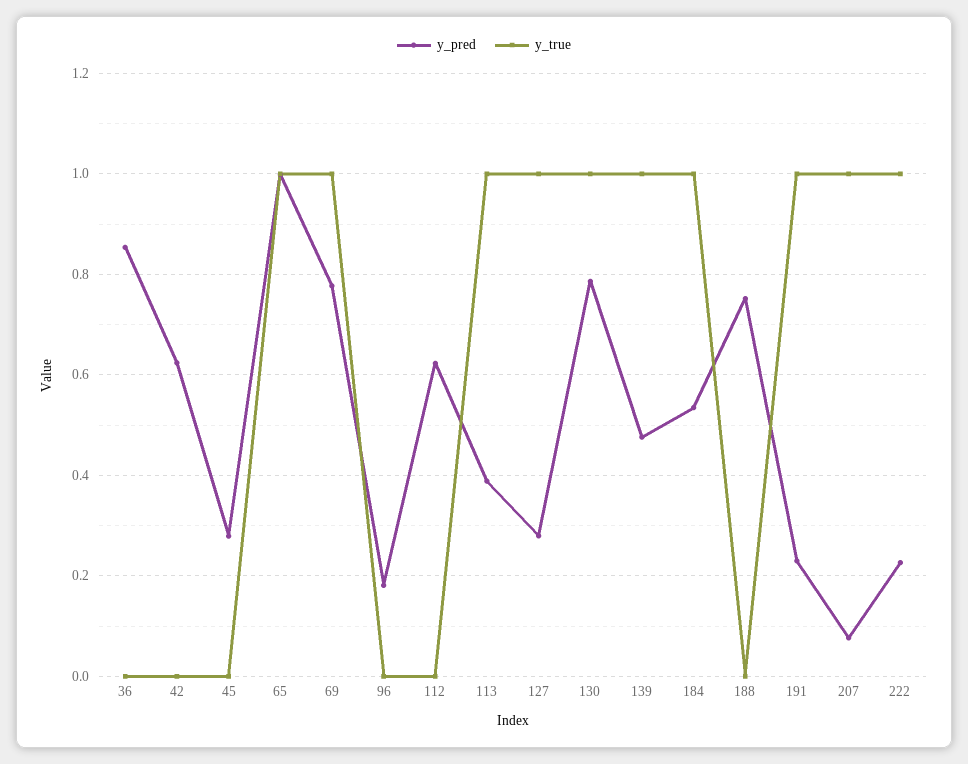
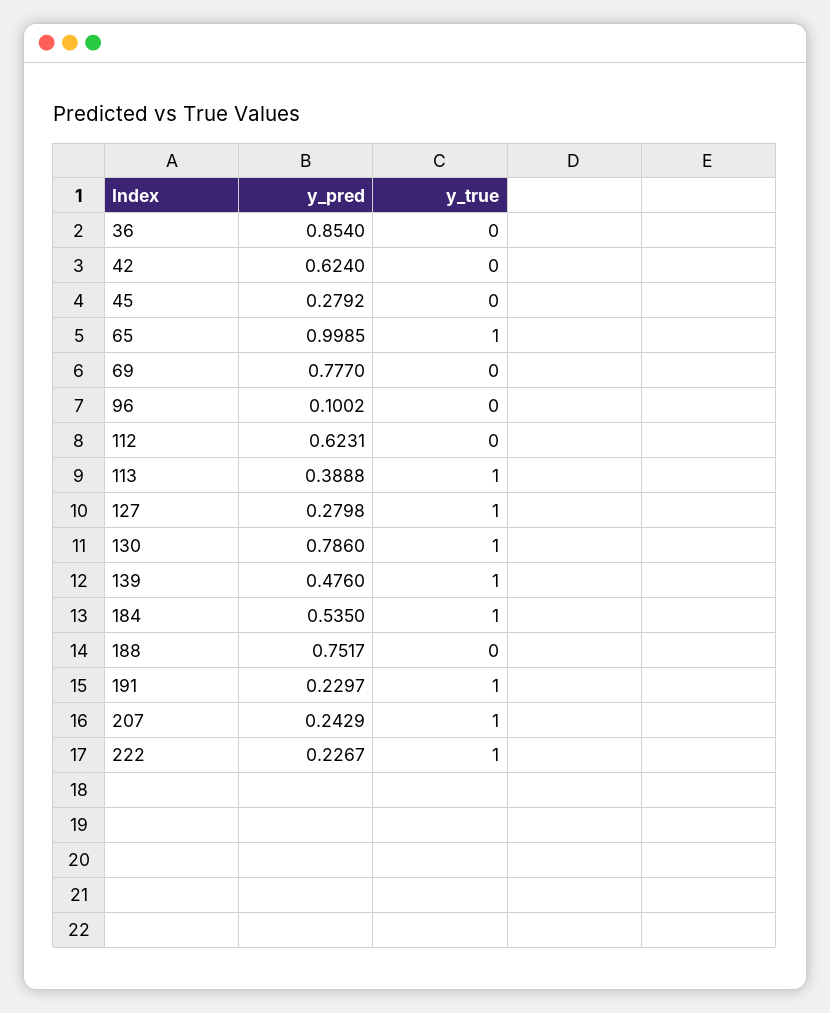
y_true, 69: 1 -> 0
y_pred, 96: 0.18 -> 0.1002
y_pred, 207: 0.08 -> 0.2429

